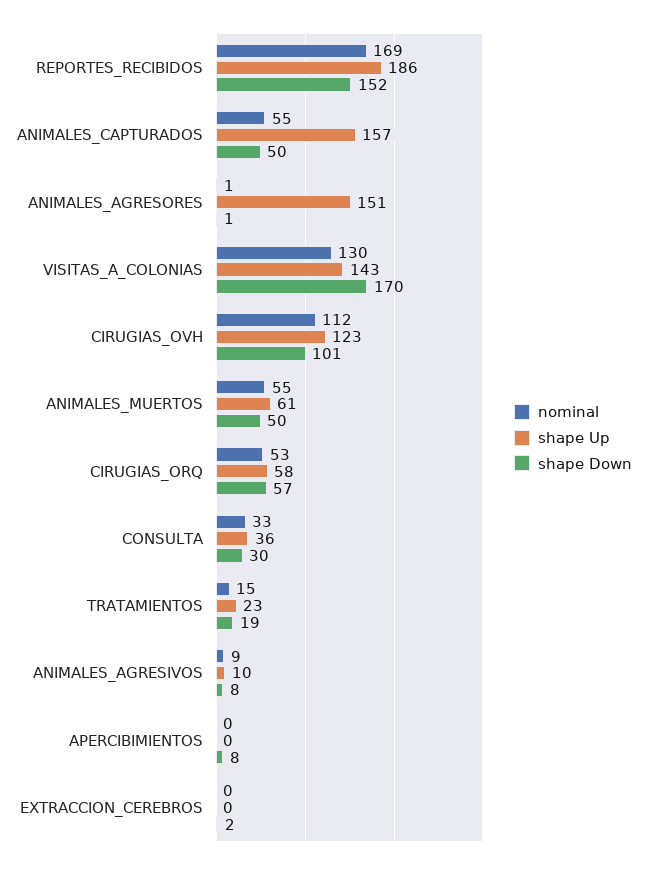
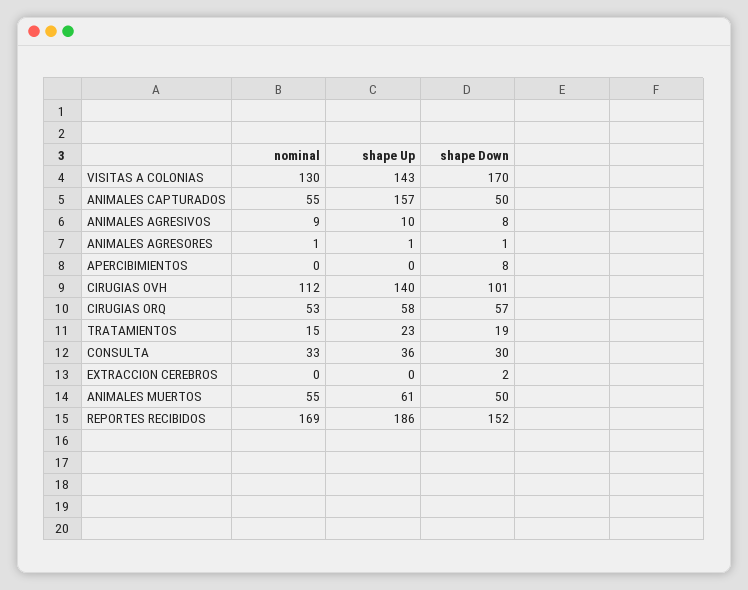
shape Up, ANIMALES_AGRESORES: 151 -> 1
shape Up, CIRUGIAS_OVH: 123 -> 140

